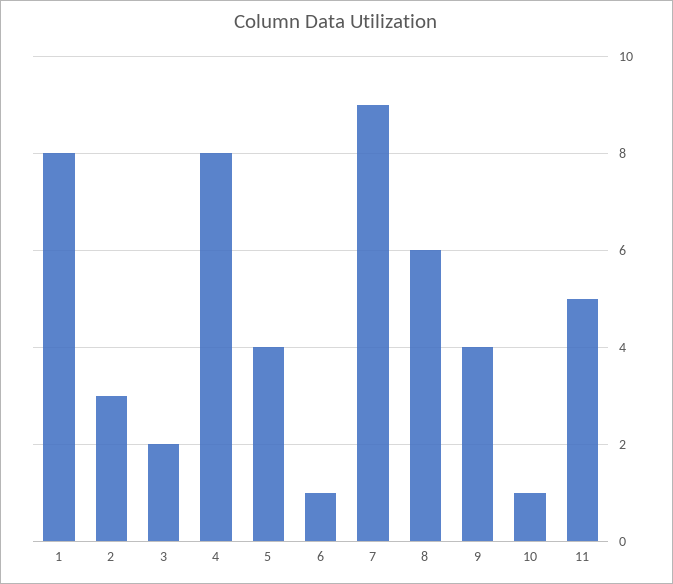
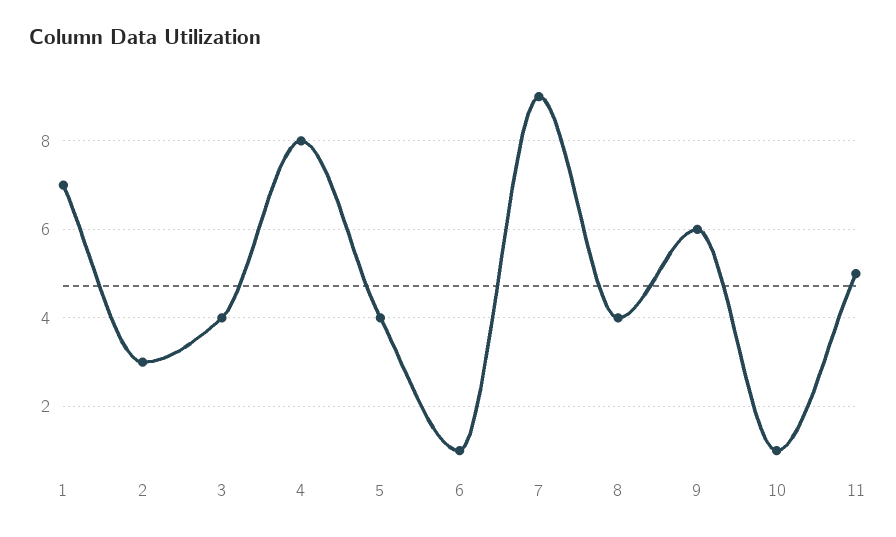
1: 8 -> 7
3: 2 -> 4
8: 6 -> 4
9: 4 -> 6

